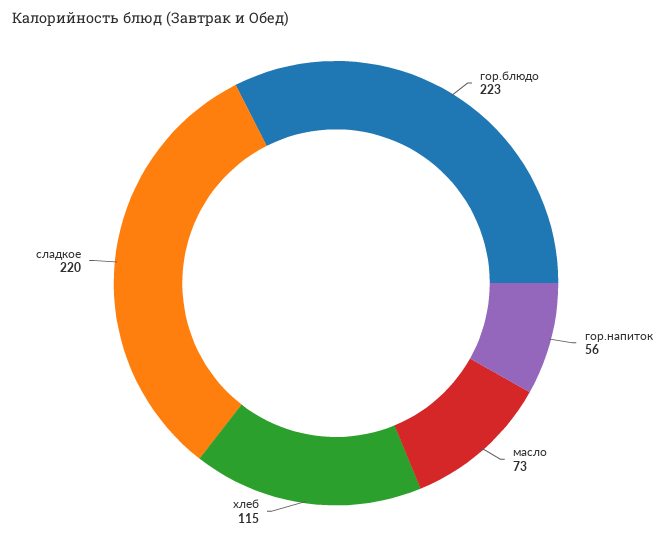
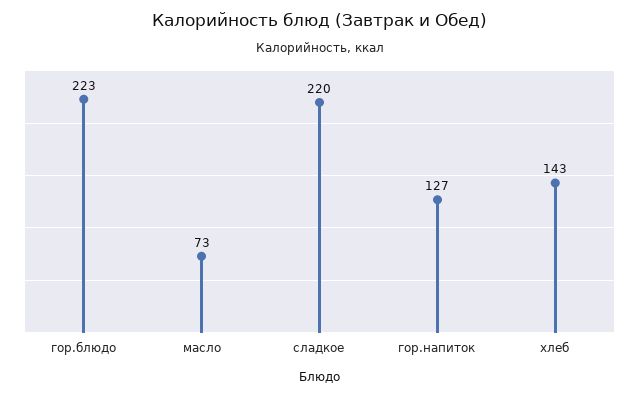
гор.напиток: 56 -> 127
хлеб: 115 -> 143

